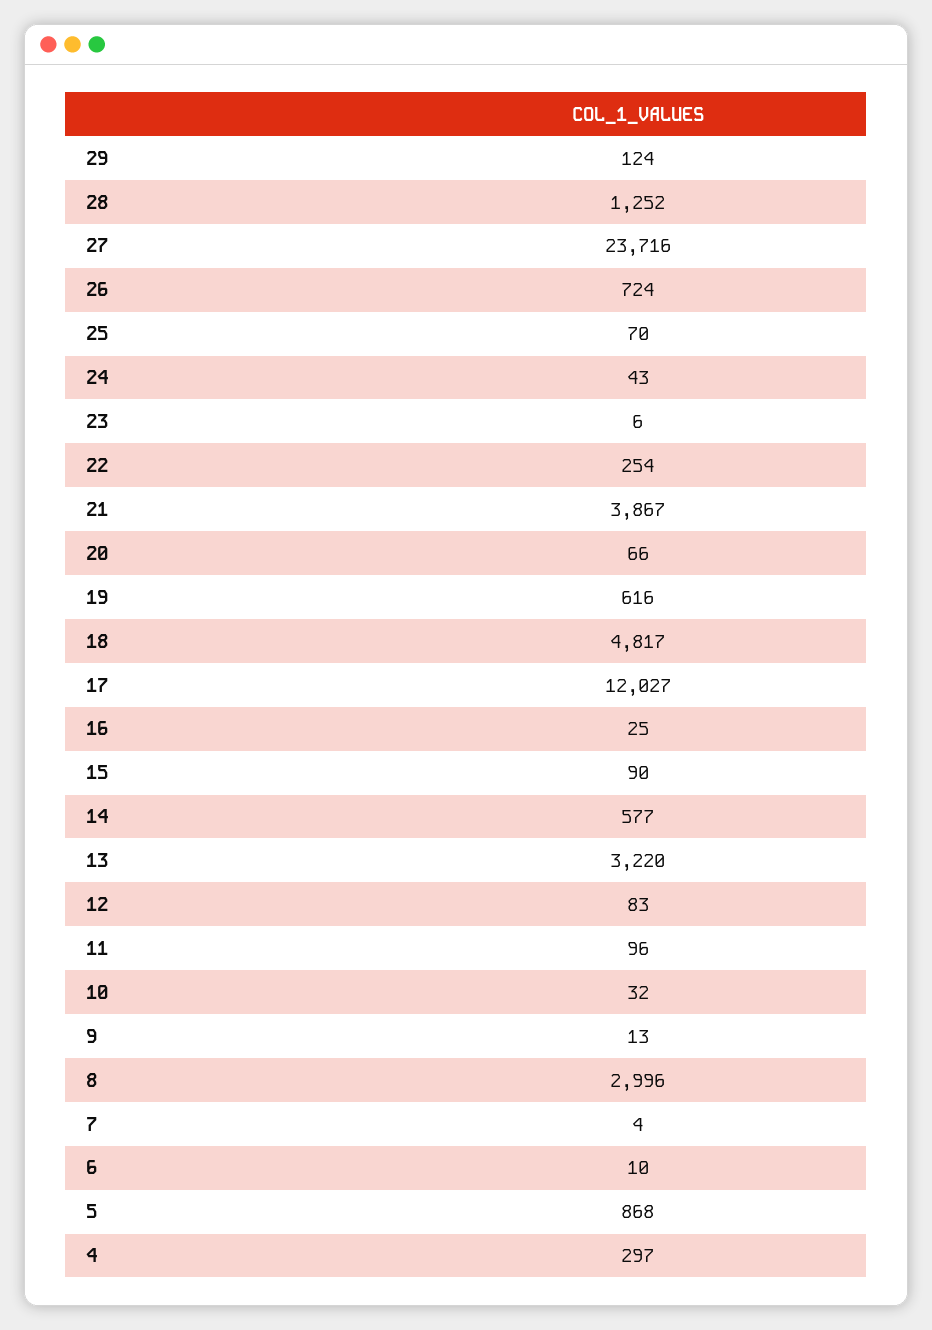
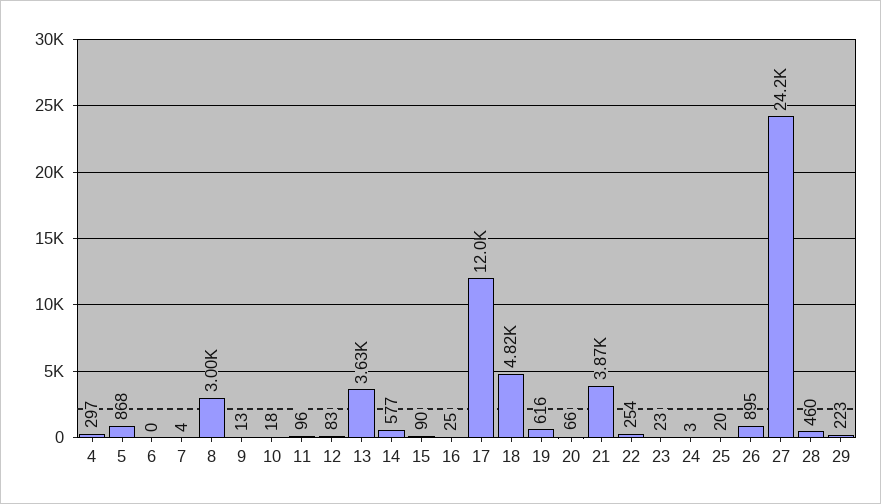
29: 124 -> 223
28: 1252 -> 460
27: 23716 -> 24200
26: 724 -> 895
25: 70 -> 20
24: 43 -> 3
23: 6 -> 23
13: 3220 -> 3630
10: 32 -> 18
6: 10 -> 0

